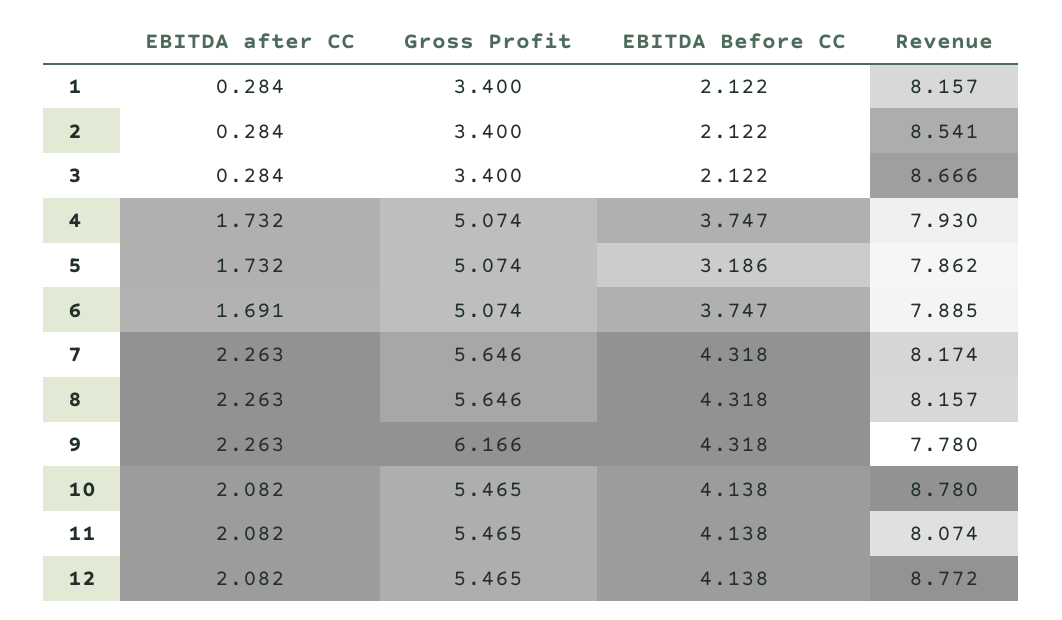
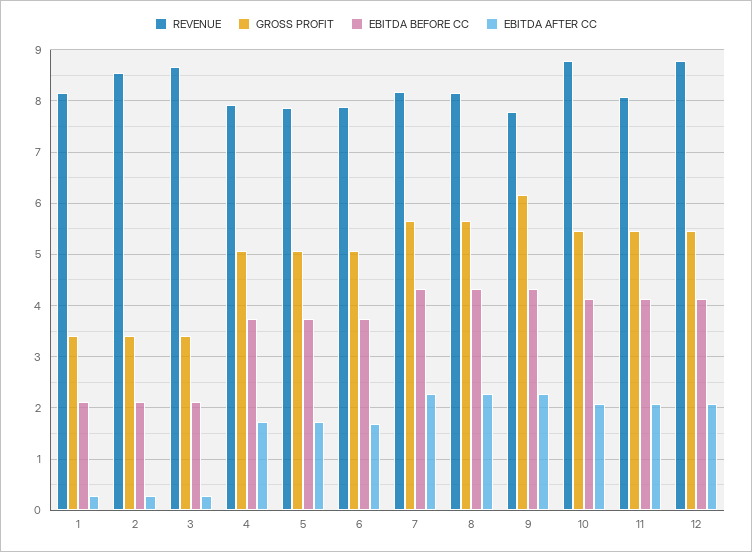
EBITDA Before CC, 5: 3.186 -> 3.8

